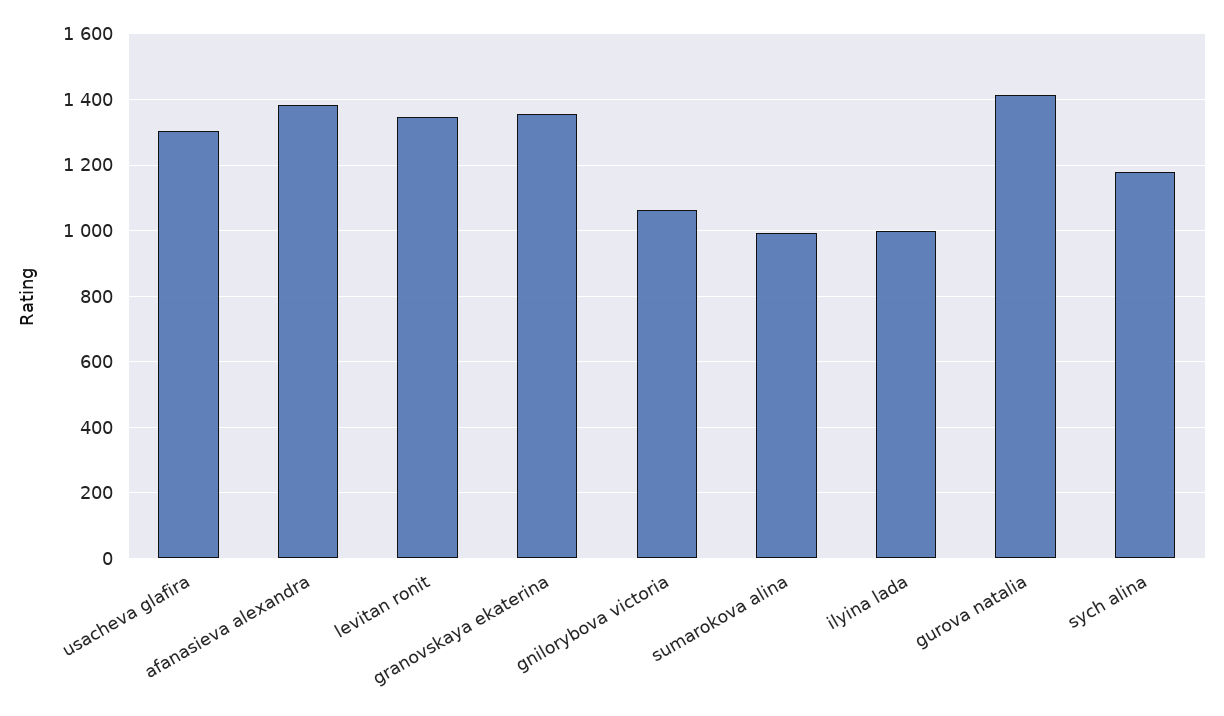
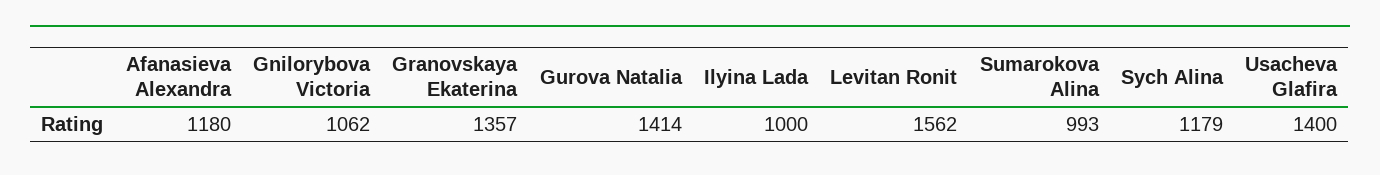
usacheva glafira: 1300 -> 1400
afanasieva alexandra: 1380 -> 1180
levitan ronit: 1340 -> 1562

